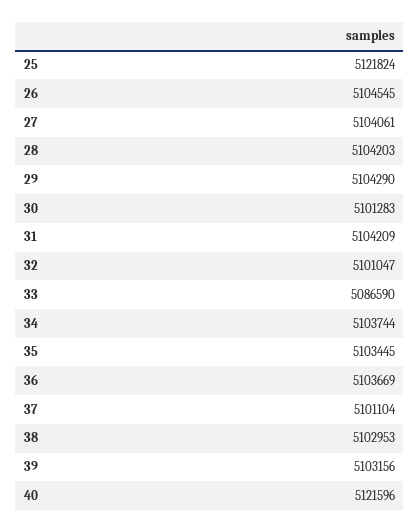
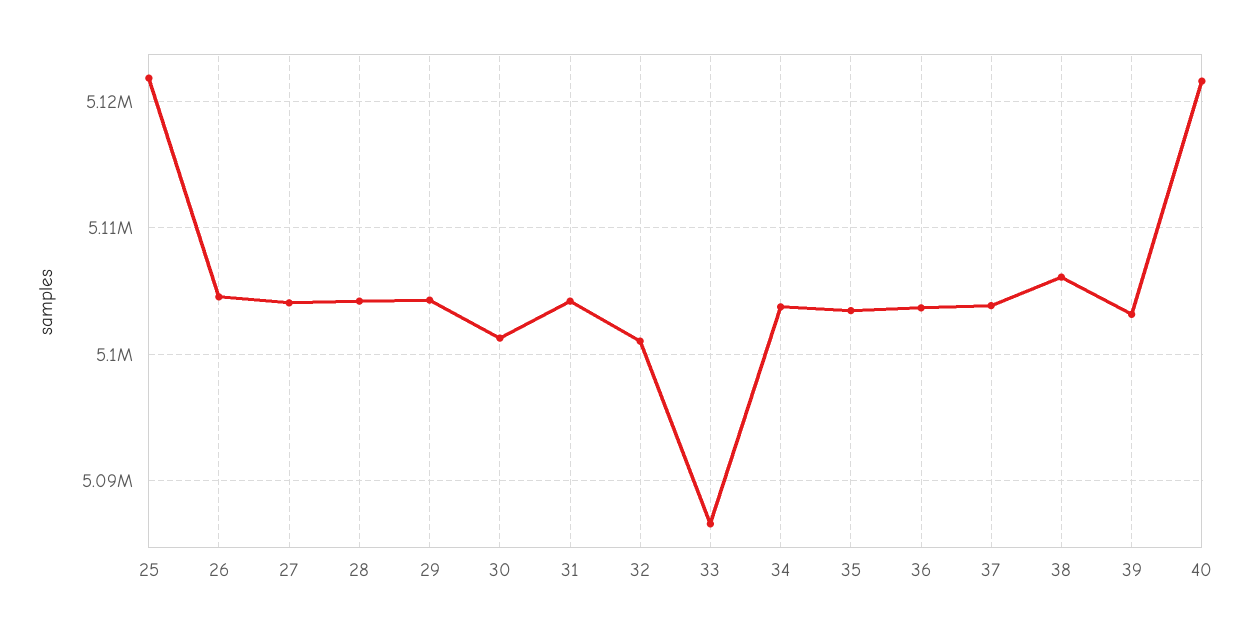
37: 5101104 -> 5104000
38: 5102953 -> 5106000

